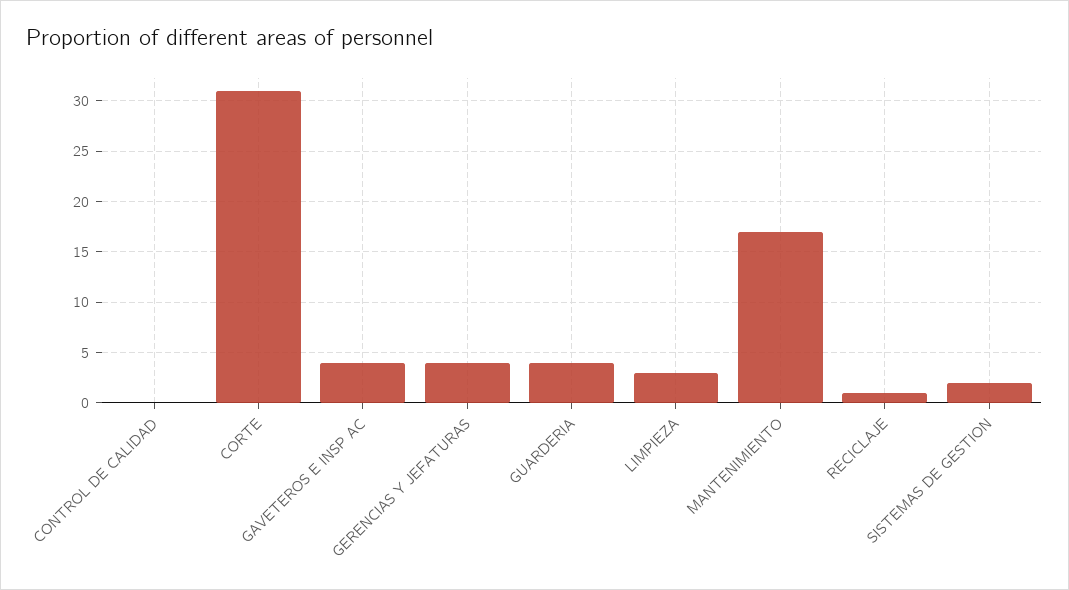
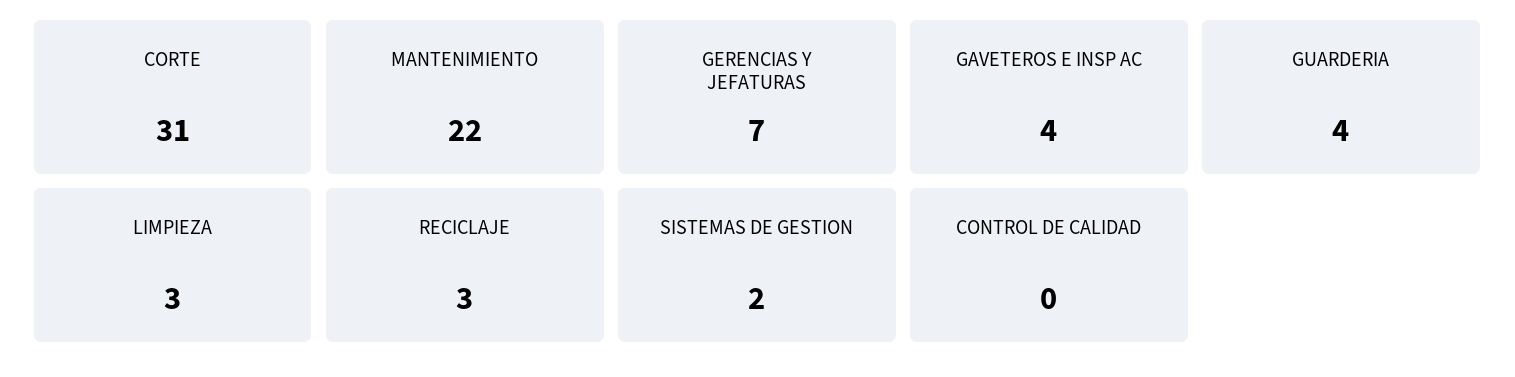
GERENCIAS Y JEFATURAS: 4 -> 7
MANTENIMIENTO: 17 -> 22
RECICLAJE: 1 -> 3

